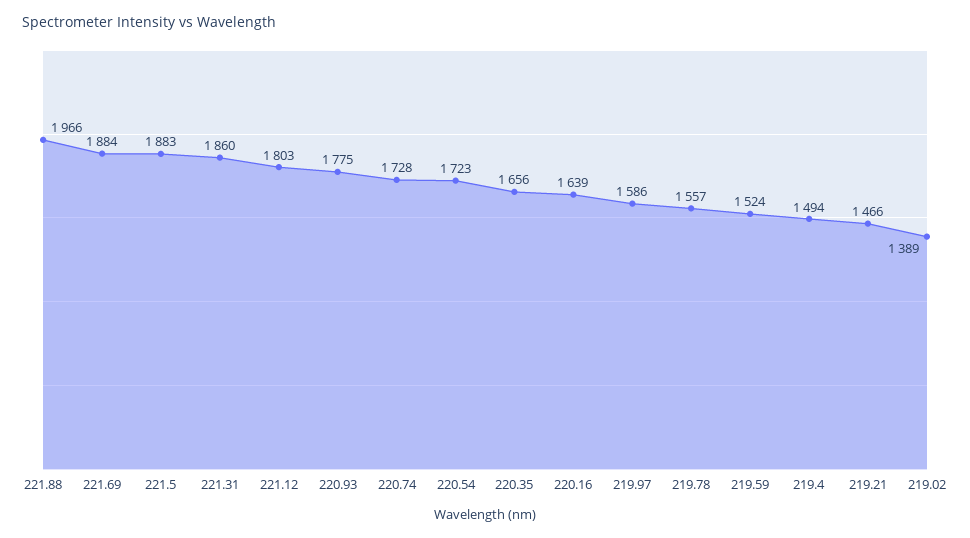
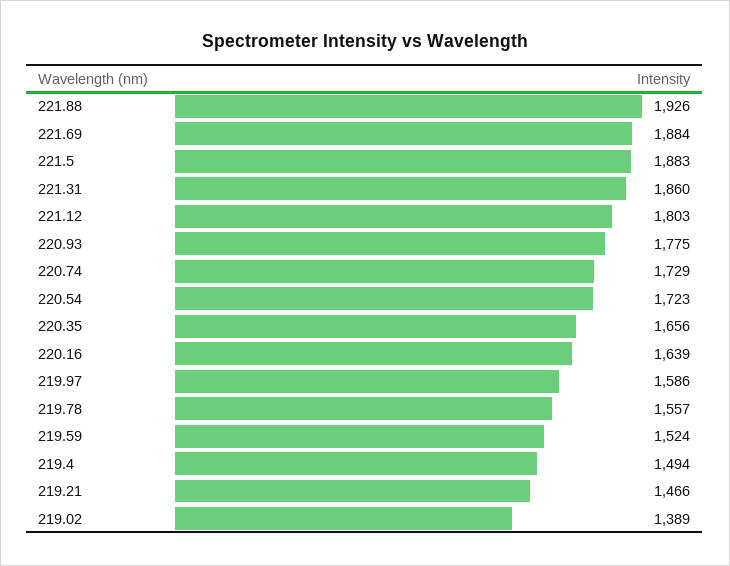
221.88: 1966 -> 1926
220.74: 1728 -> 1729

